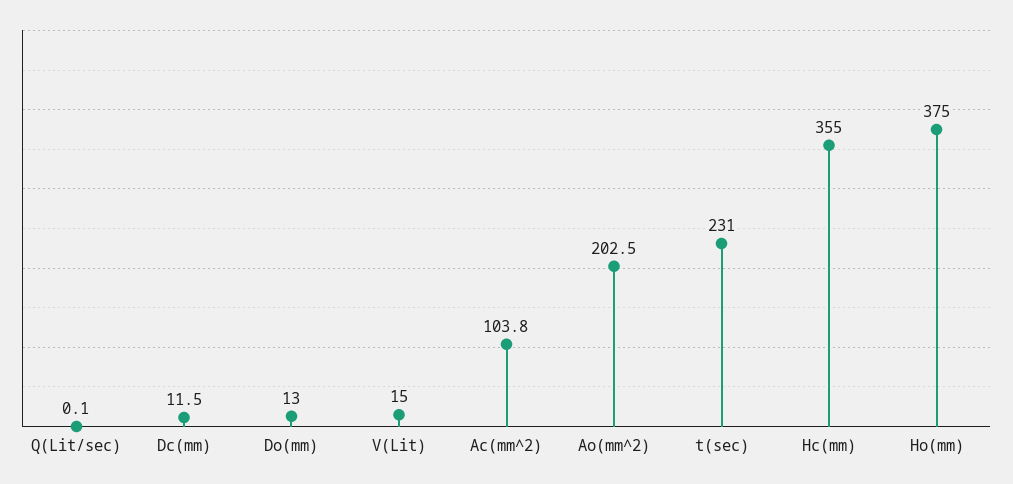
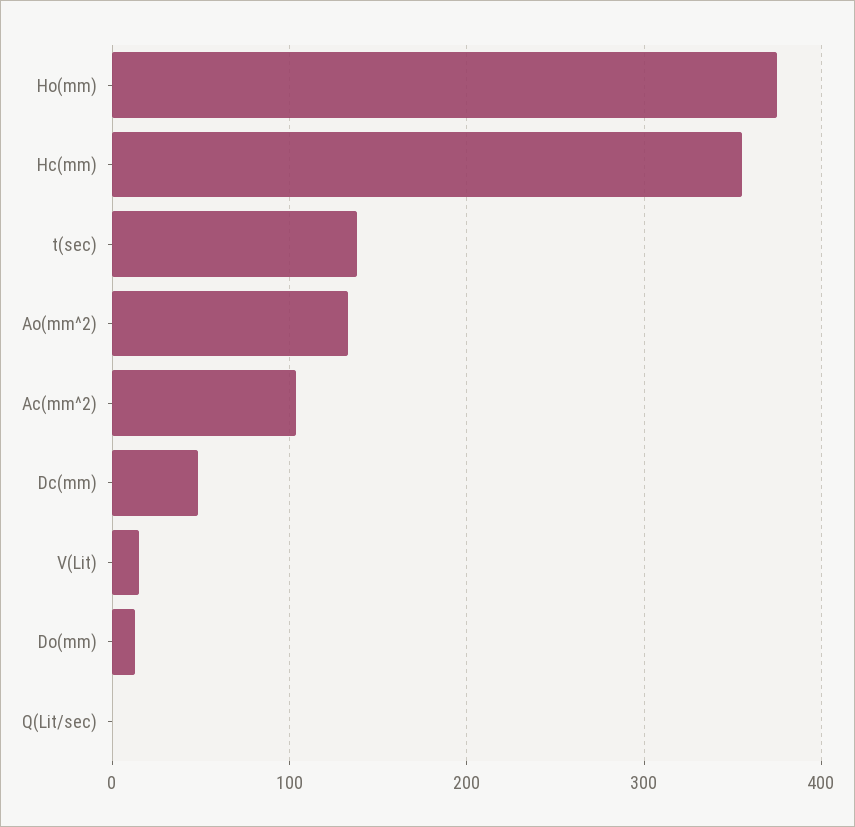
Dc(mm): 11.5 -> 50
Ao(mm^2): 202.5 -> 130
t(sec): 231 -> 140

